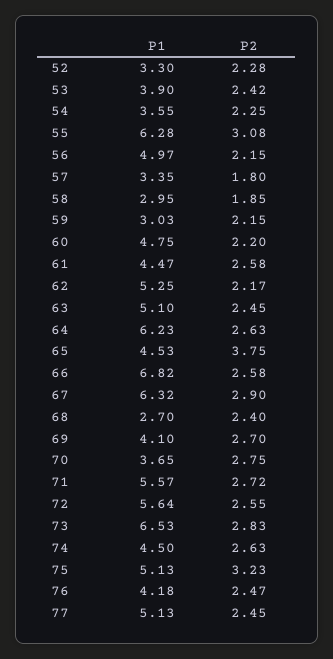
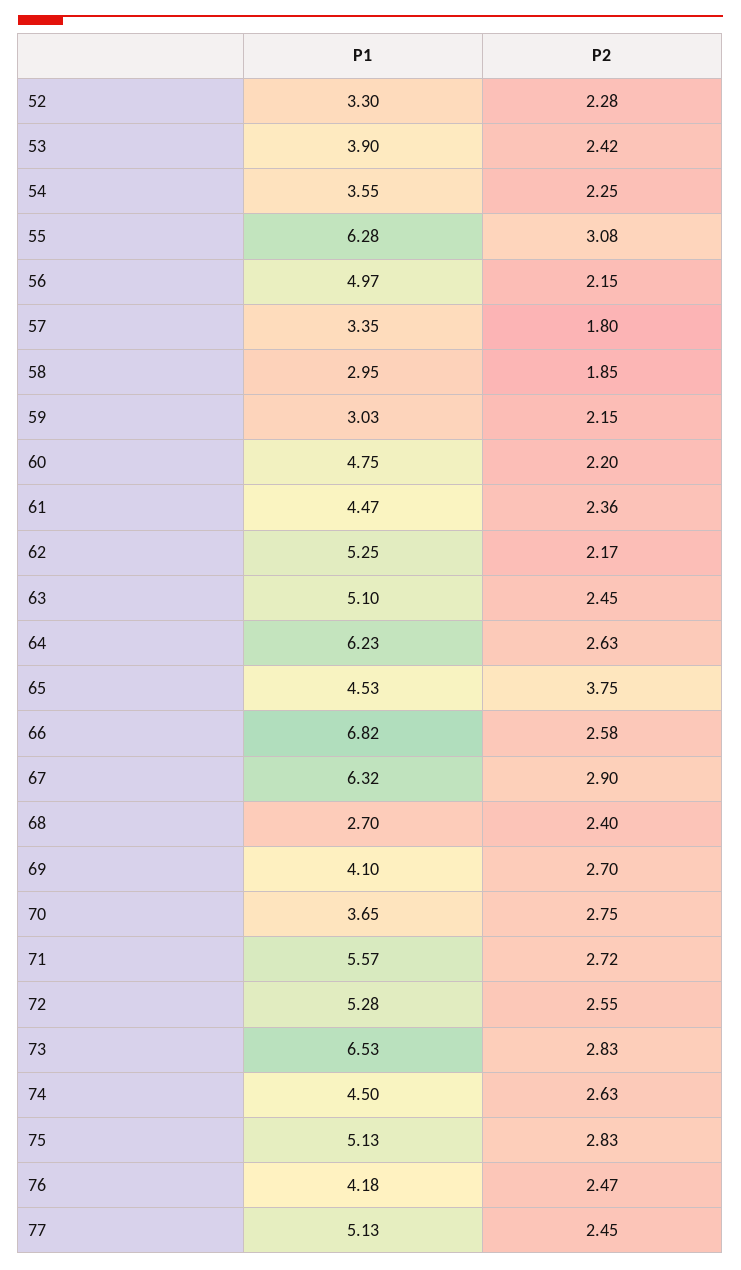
P2, 61: 2.58 -> 2.36
P1, 72: 5.64 -> 5.28
P2, 75: 3.23 -> 2.83

